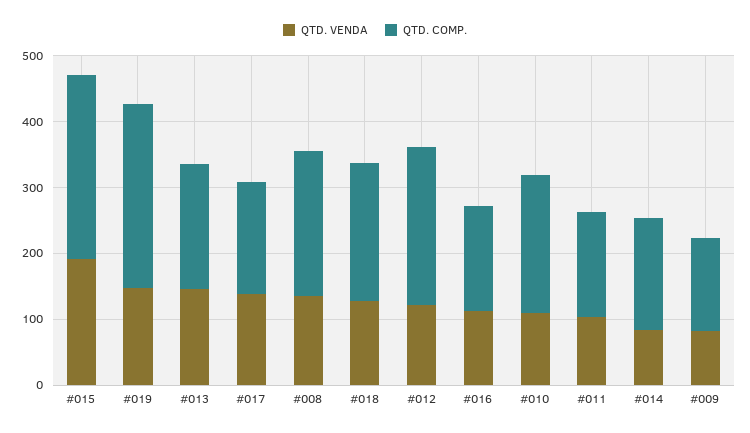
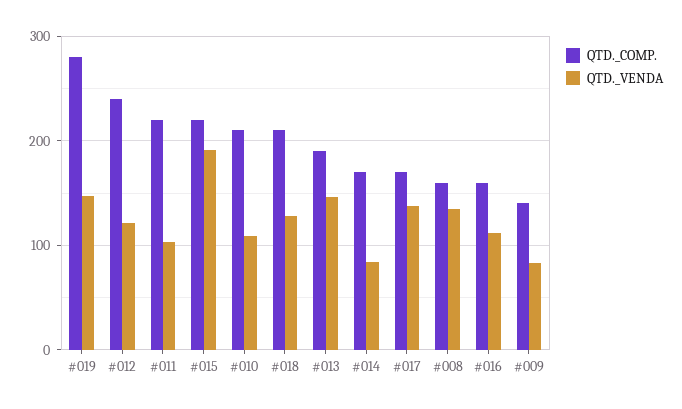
QTD. COMP., #015: 280 -> 220
QTD. COMP., #008: 220 -> 160
QTD. COMP., #011: 160 -> 220

